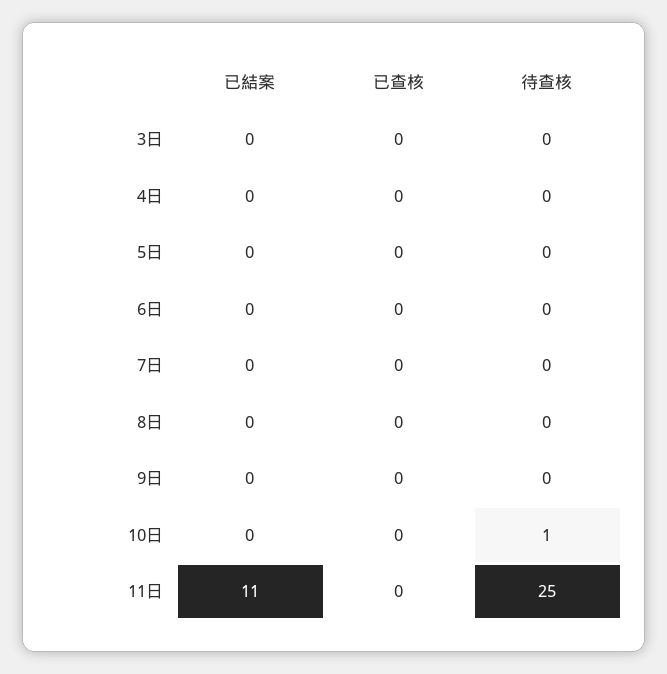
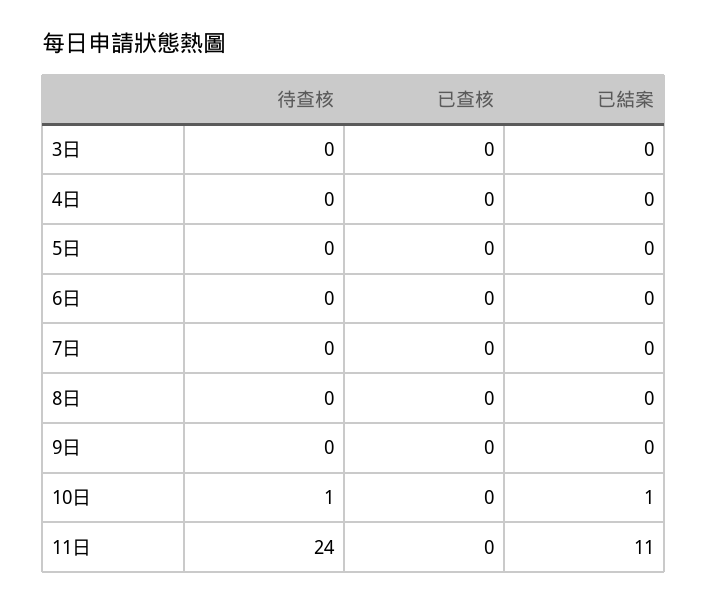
已結案, 10日: 0 -> 1
待查核, 11日: 25 -> 24

